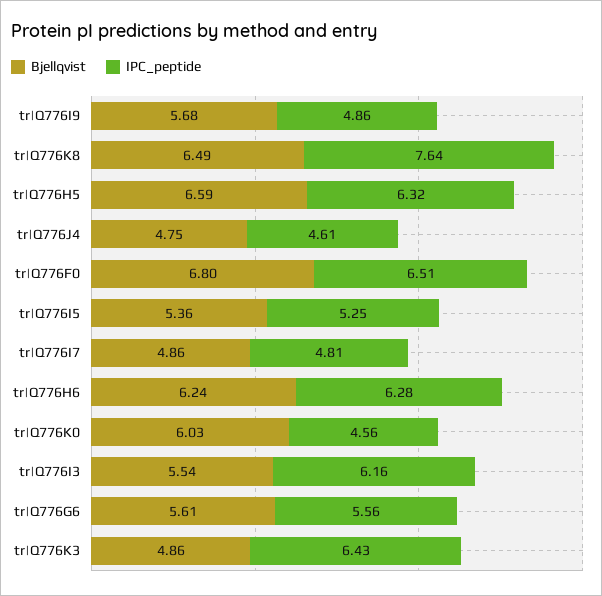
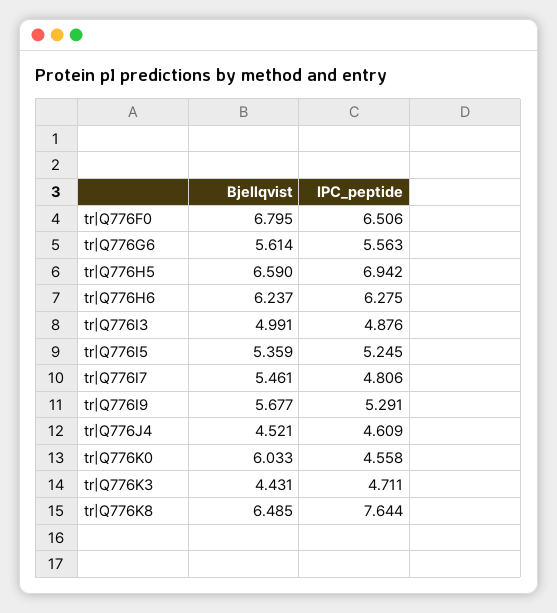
IPC_peptide, tr|Q776I9: 4.86 -> 5.291
IPC_peptide, tr|Q776H5: 6.32 -> 6.942
Bjellqvist, tr|Q776J4: 4.75 -> 4.521
Bjellqvist, tr|Q776I7: 4.86 -> 5.461
Bjellqvist, tr|Q776I3: 5.54 -> 4.991
IPC_peptide, tr|Q776I3: 6.16 -> 4.876
Bjellqvist, tr|Q776K3: 4.86 -> 4.431
IPC_peptide, tr|Q776K3: 6.43 -> 4.711

